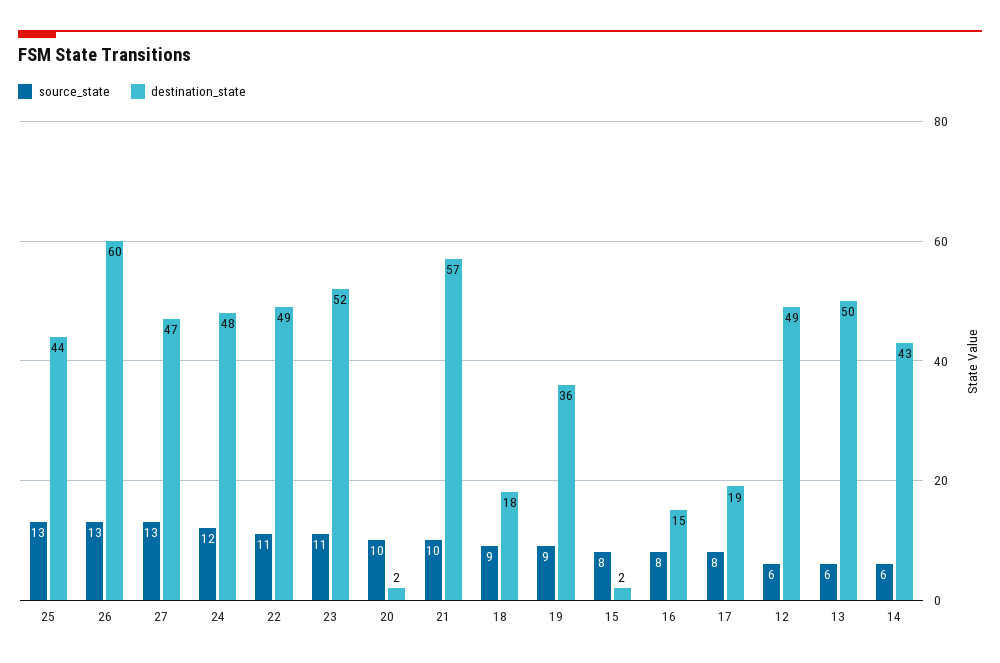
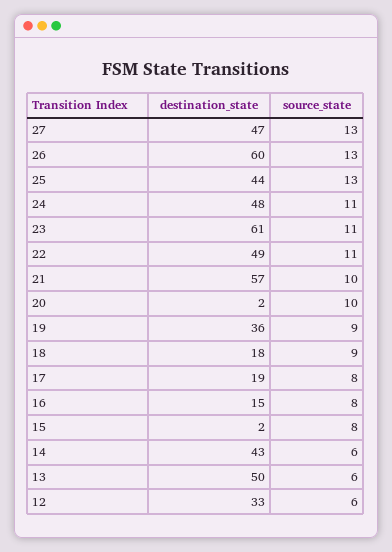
source_state, 24: 12 -> 11
destination_state, 23: 52 -> 61
destination_state, 12: 49 -> 33

